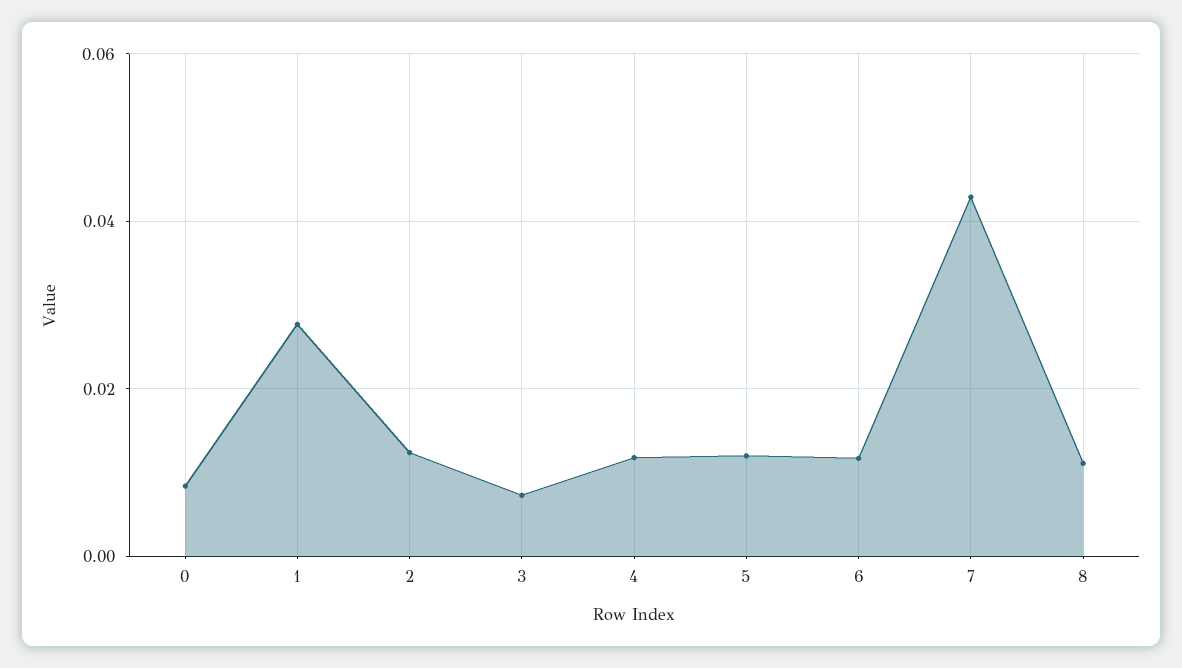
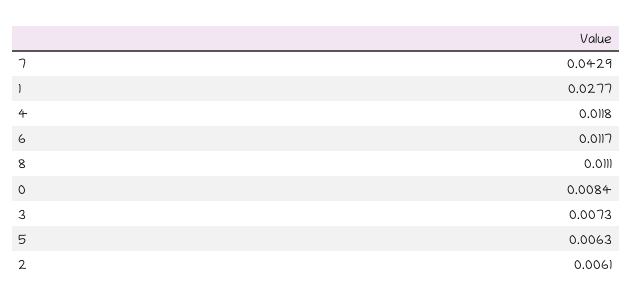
2: 0.012 -> 0.0061
5: 0.012 -> 0.0063

